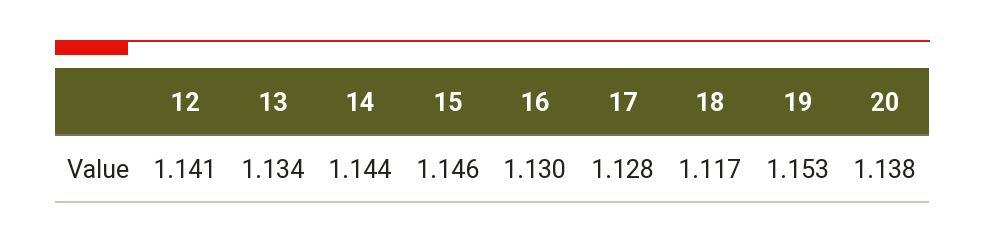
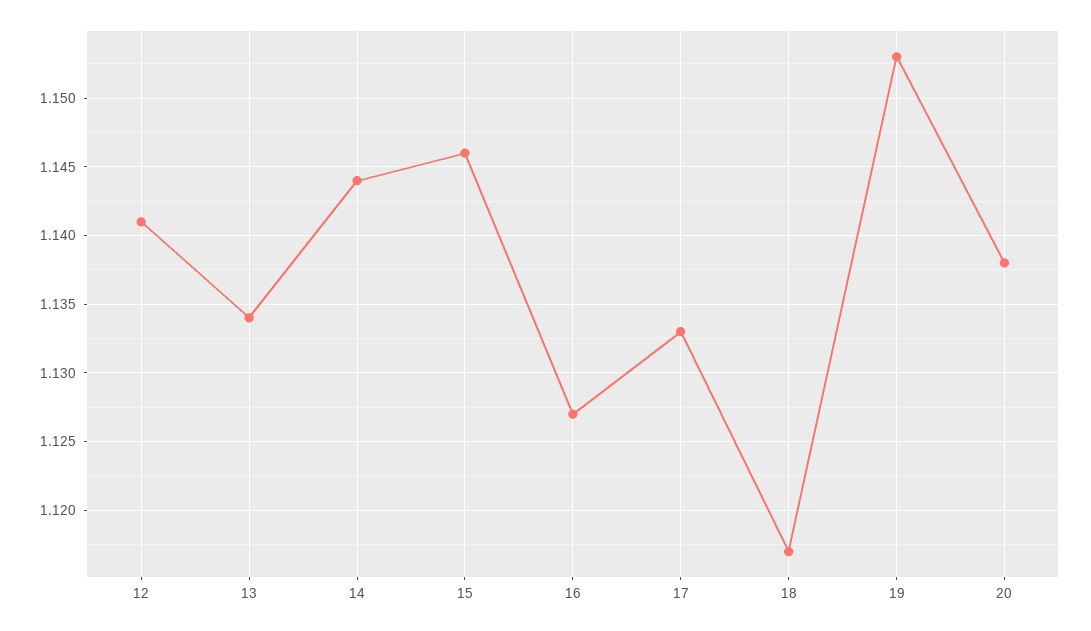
16: 1.13 -> 1.127
17: 1.128 -> 1.133

